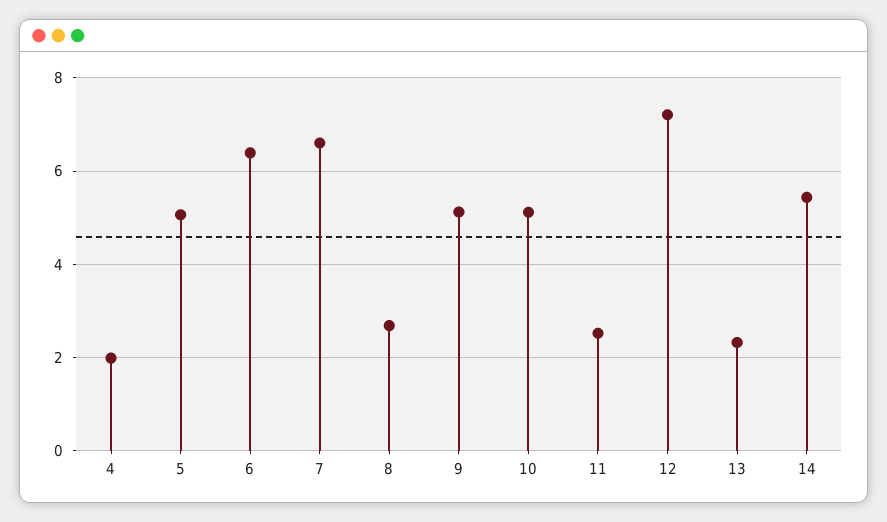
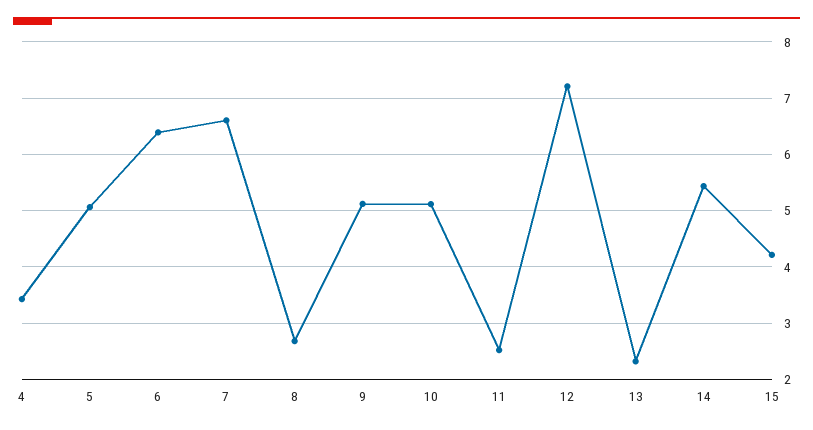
4: 2 -> 3.4
15: none -> 4.2

